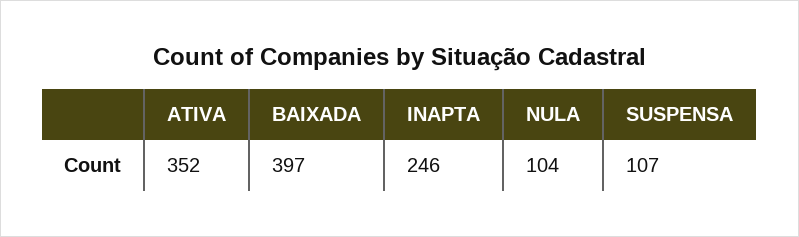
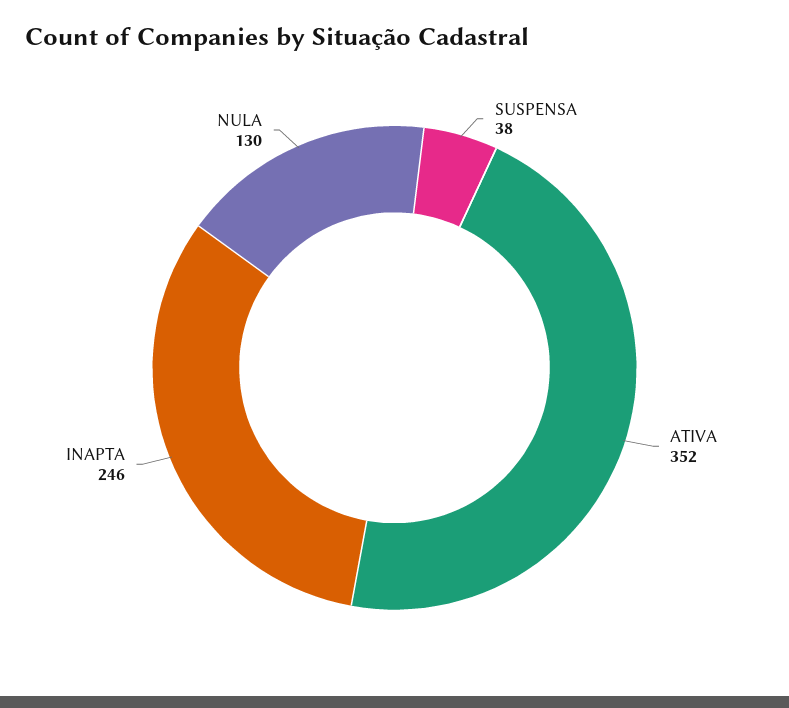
BAIXADA: 397 -> none
NULA: 104 -> 130
SUSPENSA: 107 -> 38

